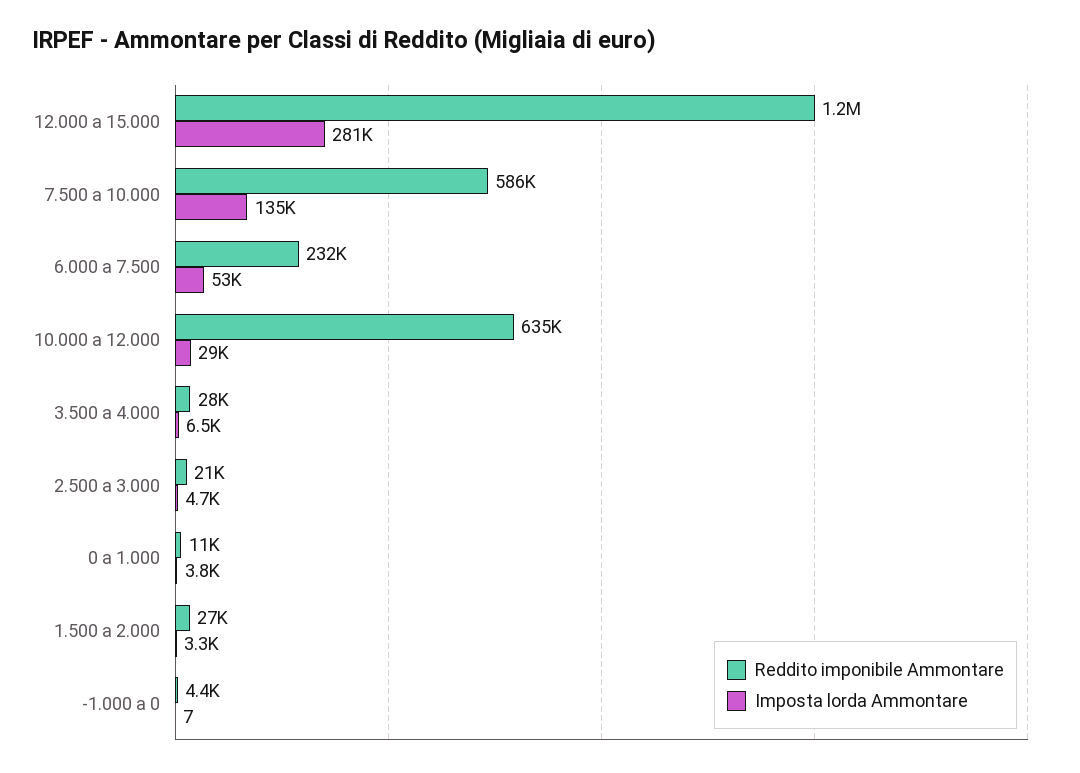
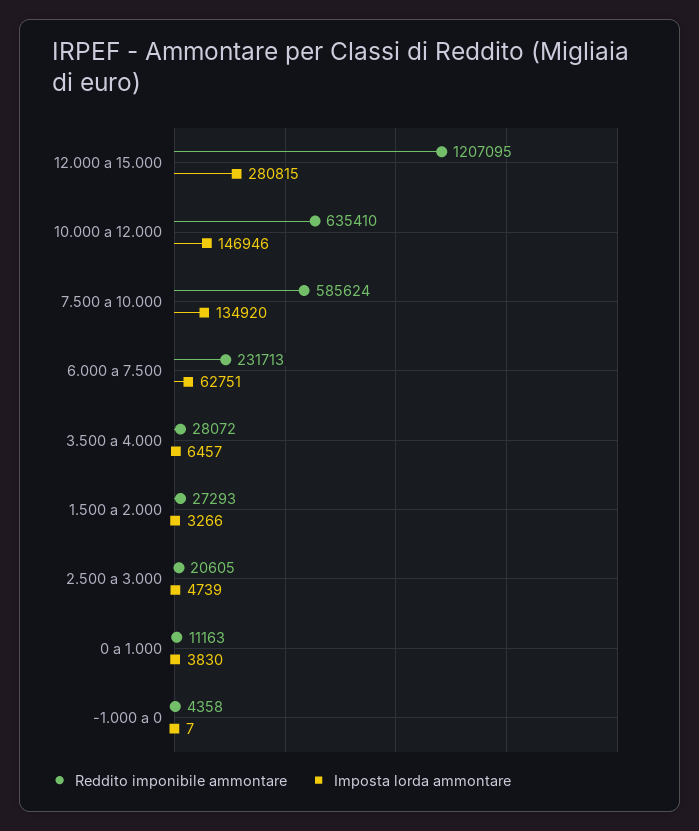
Imposta lorda Ammontare, 6.000 a 7.500: 53000 -> 62751
Imposta lorda Ammontare, 10.000 a 12.000: 29000 -> 146946

